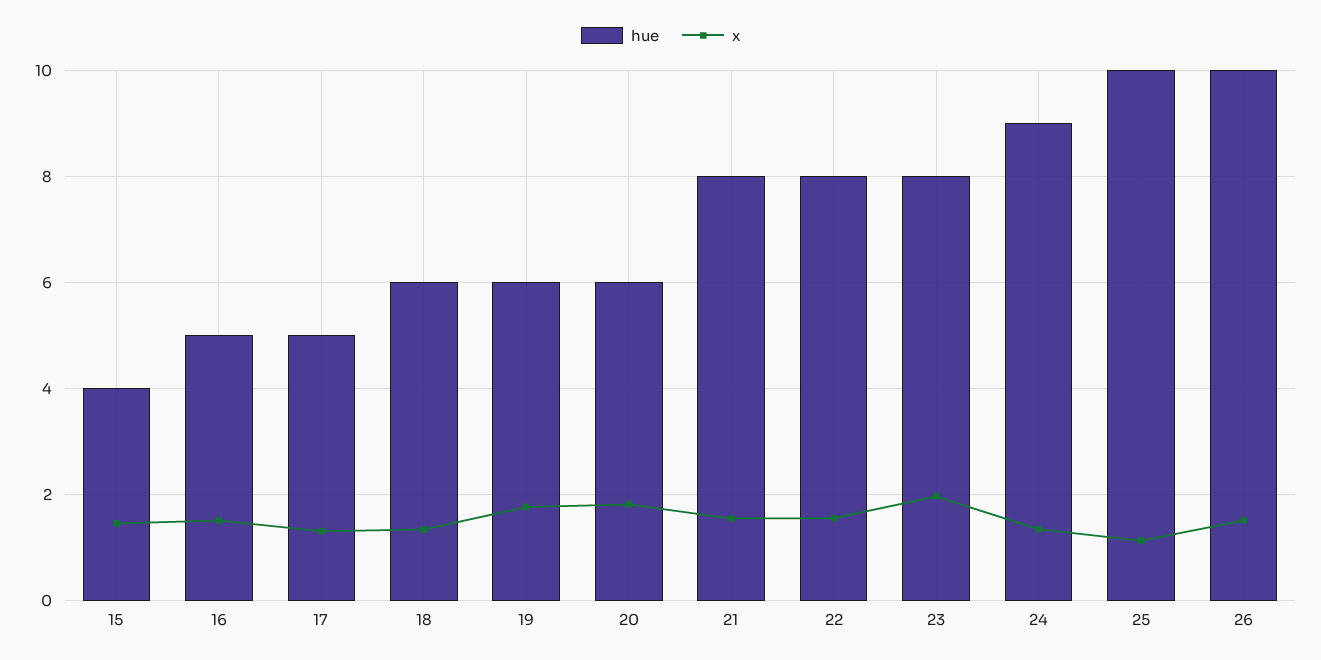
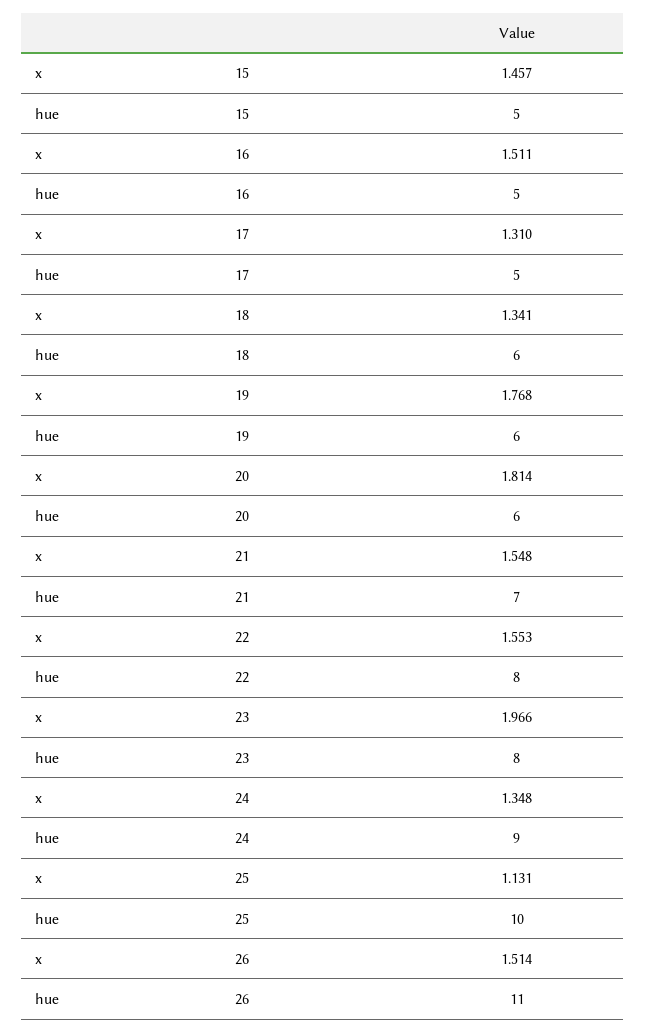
hue, 15: 4 -> 5
hue, 21: 8 -> 7
hue, 26: 10 -> 11

